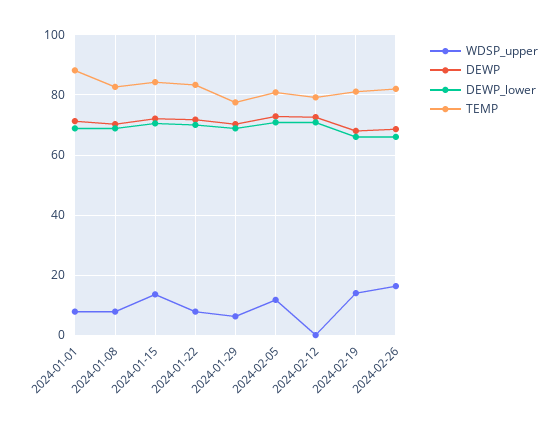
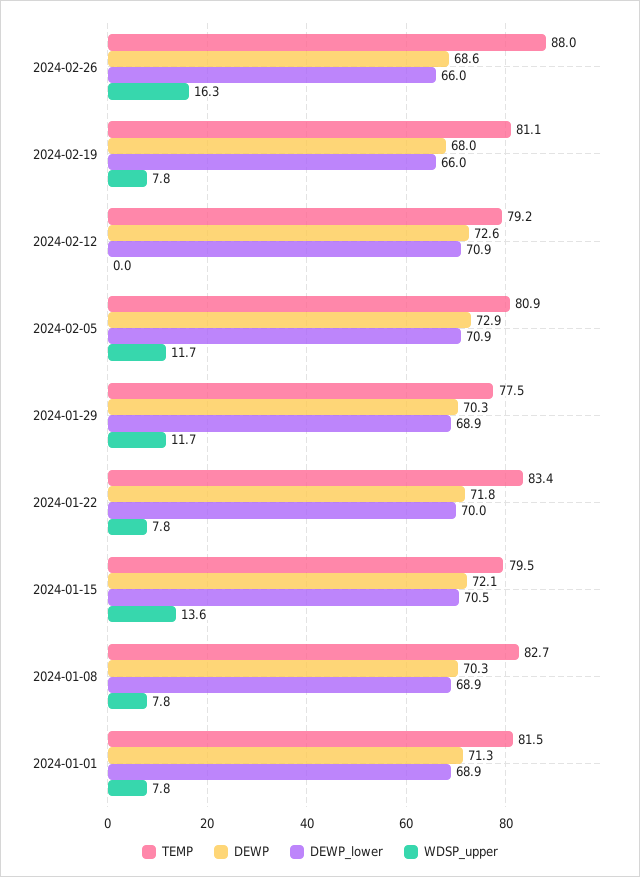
TEMP, 2024-01-01: 88 -> 81.5
TEMP, 2024-01-15: 84 -> 79.5
WDSP_upper, 2024-01-29: 6 -> 11.7
WDSP_upper, 2024-02-19: 14 -> 7.8
TEMP, 2024-02-26: 82 -> 88

